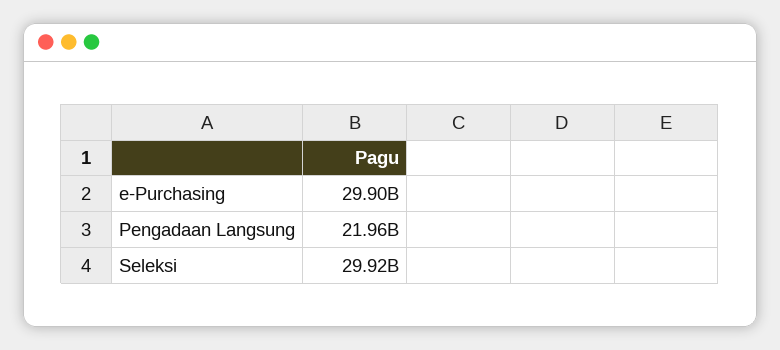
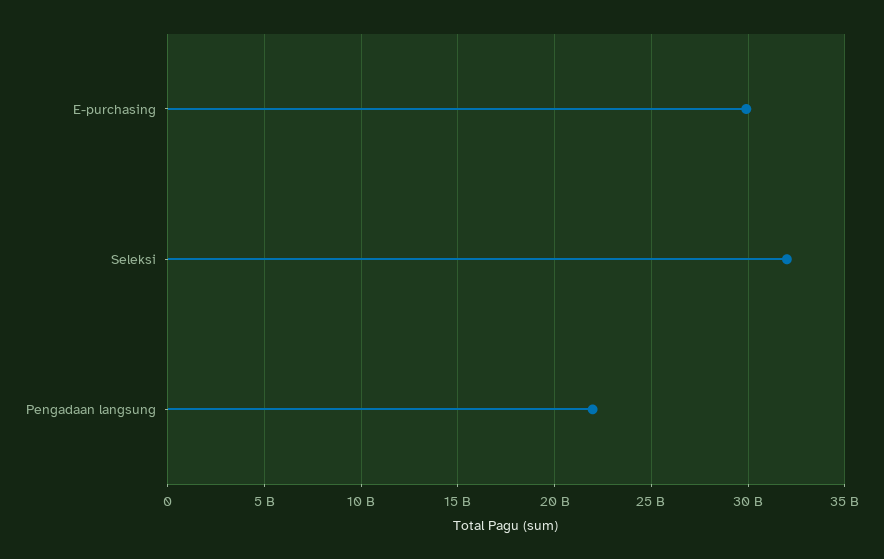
Seleksi: 29920000000 -> 32000000000

